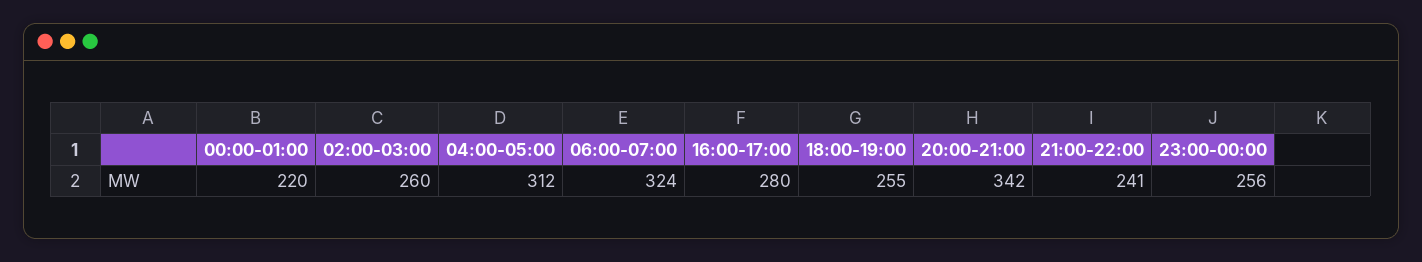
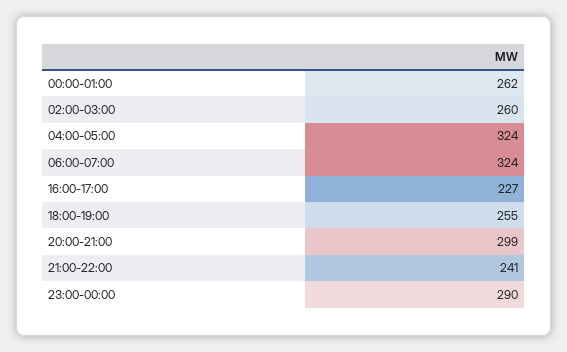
00:00-01:00: 220 -> 262
04:00-05:00: 312 -> 324
16:00-17:00: 280 -> 227
20:00-21:00: 342 -> 299
23:00-00:00: 256 -> 290

